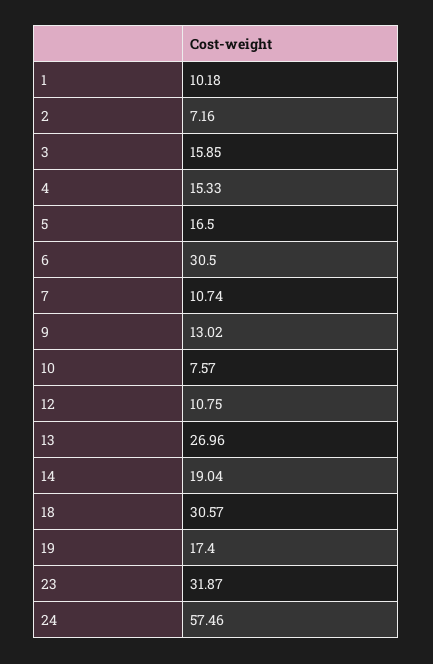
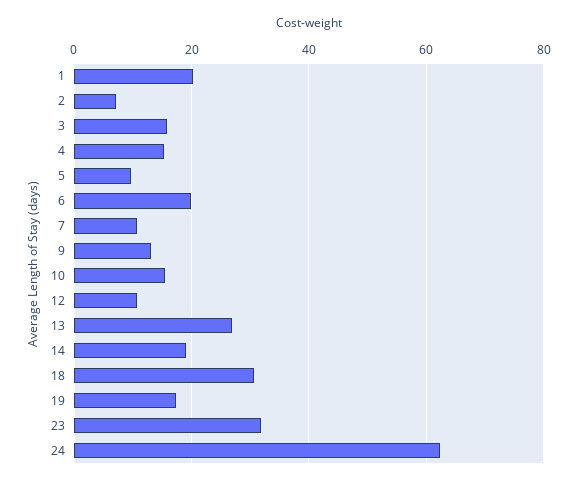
1: 10.18 -> 20
5: 16.5 -> 10
6: 30.5 -> 20
10: 7.57 -> 16
24: 57.46 -> 62

